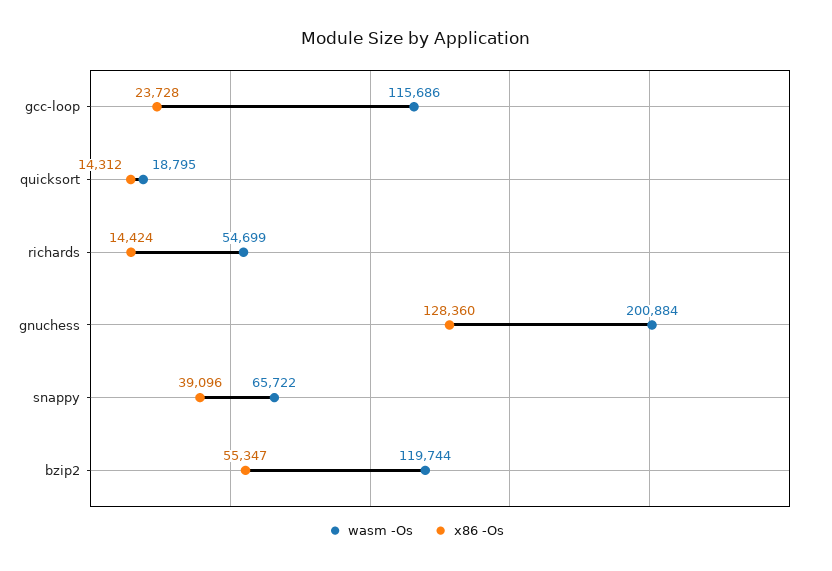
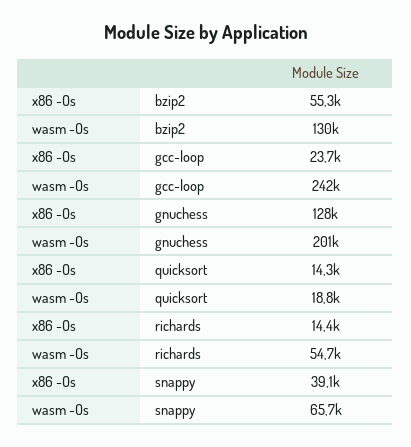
wasm -Os, gcc-loop: 115686 -> 242000
wasm -Os, bzip2: 119744 -> 130000

